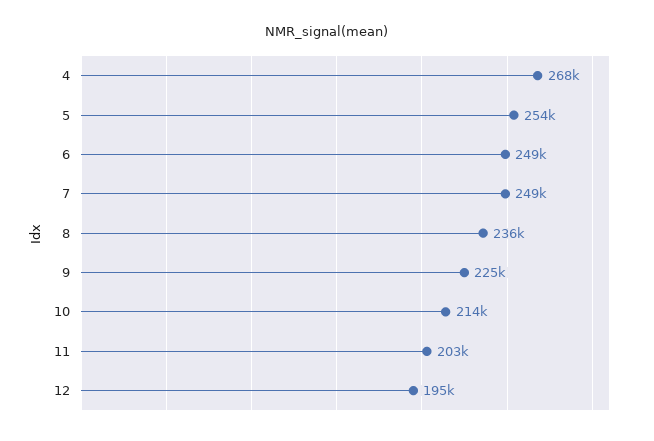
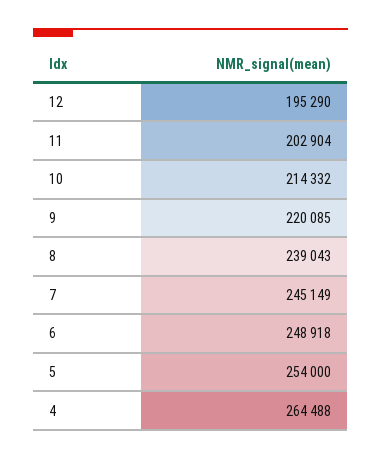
4: 268000 -> 264488
7: 249000 -> 245149
8: 236000 -> 239043
9: 225000 -> 220085

